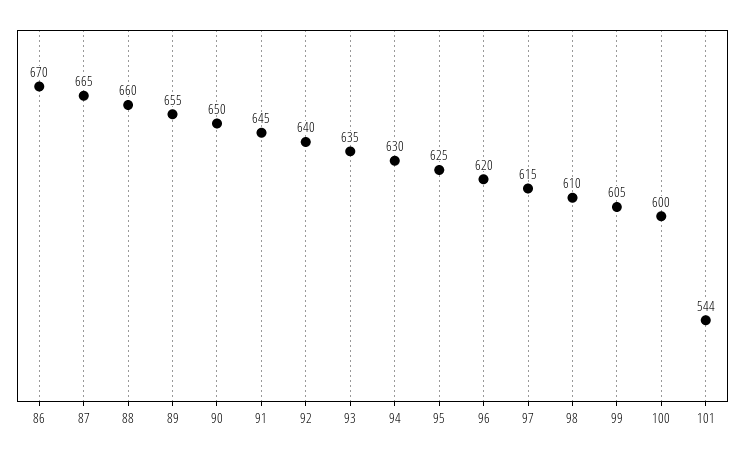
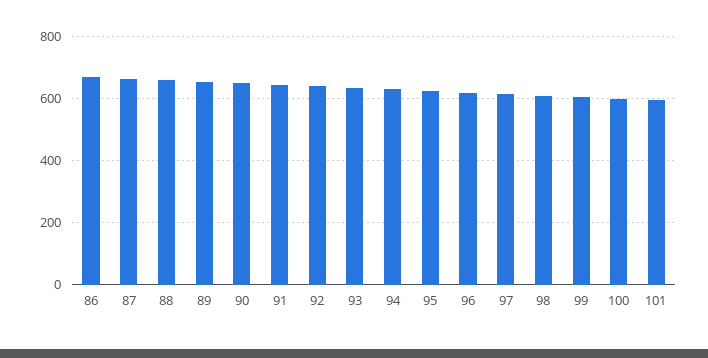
101: 544 -> 600

